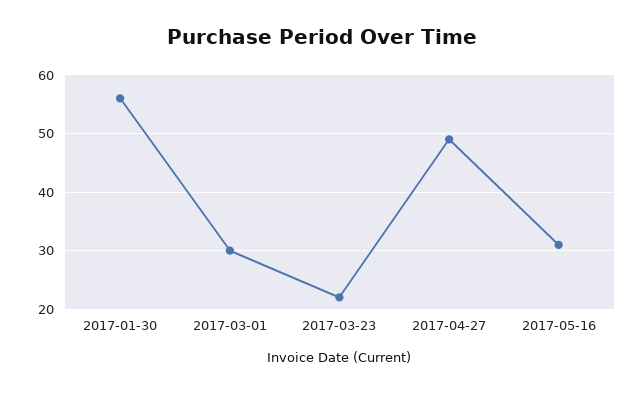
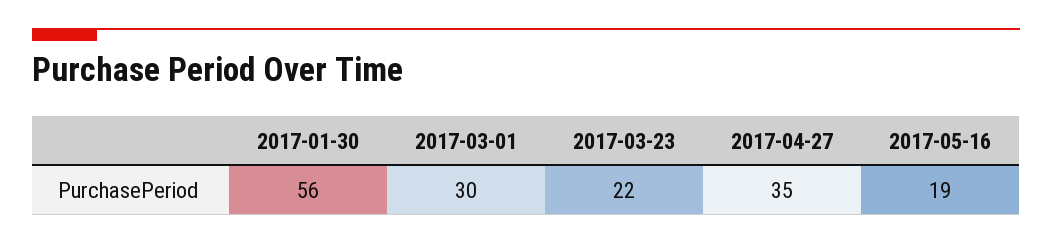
2017-04-27: 50 -> 35
2017-05-16: 30 -> 19

